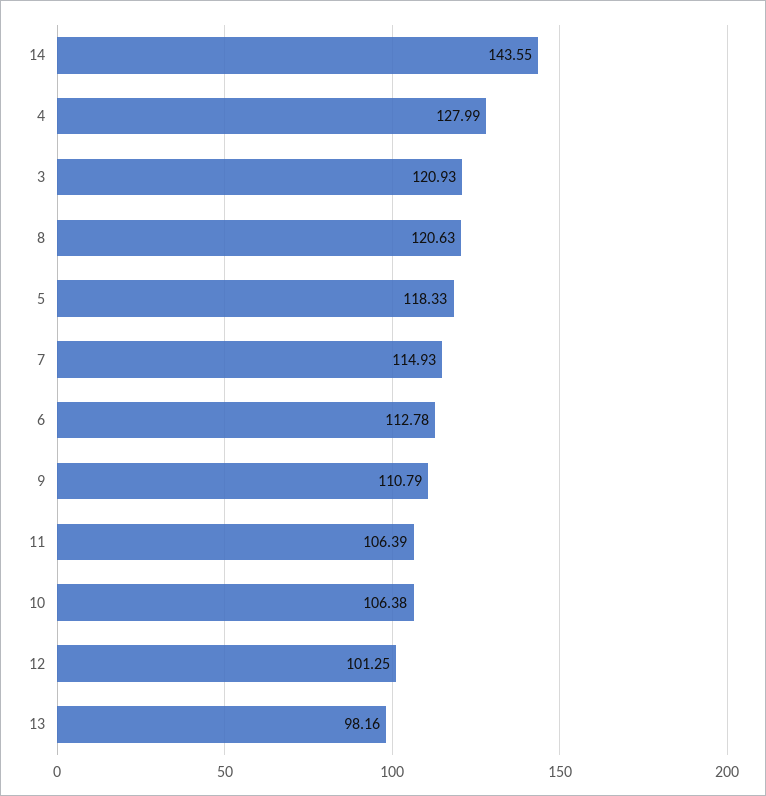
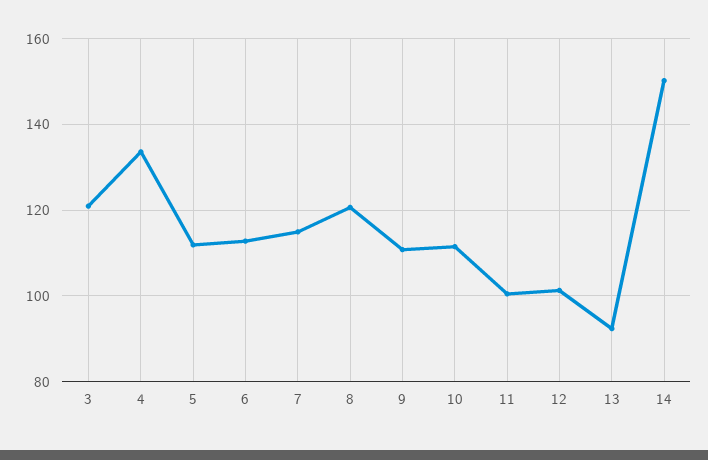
14: 143.55 -> 150
4: 127.99 -> 134
5: 118.33 -> 112
11: 106.39 -> 100
10: 106.38 -> 112
13: 98.16 -> 92

